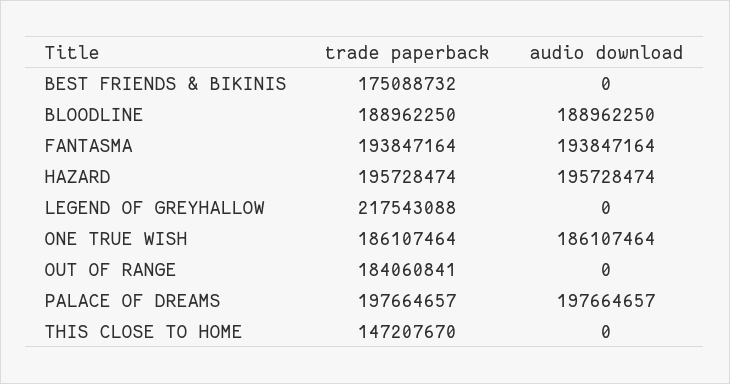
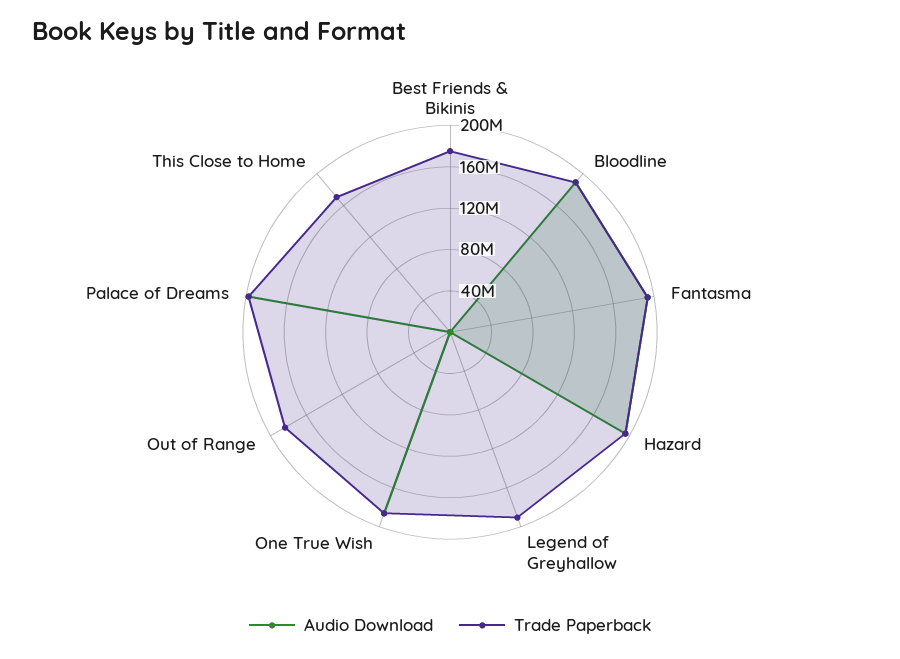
trade paperback, LEGEND OF GREYHALLOW: 217543088 -> 190000000
trade paperback, THIS CLOSE TO HOME: 147207670 -> 170000000

